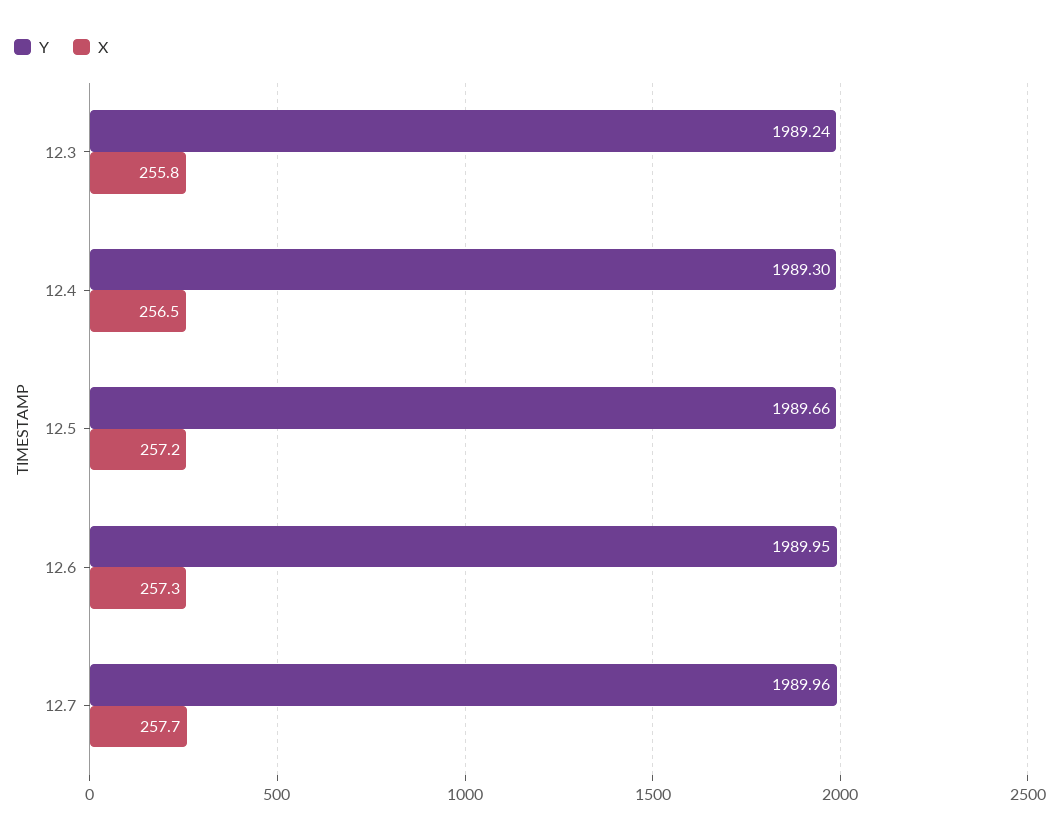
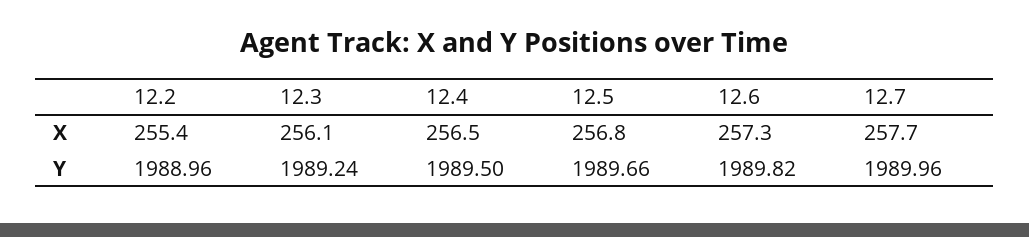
X, 12.3: 255.8 -> 256.1
Y, 12.4: 1989.3 -> 1989.5
X, 12.5: 257.2 -> 256.8
Y, 12.6: 1989.95 -> 1989.82
X, 12.2: none -> 255.4
Y, 12.2: none -> 1988.96

